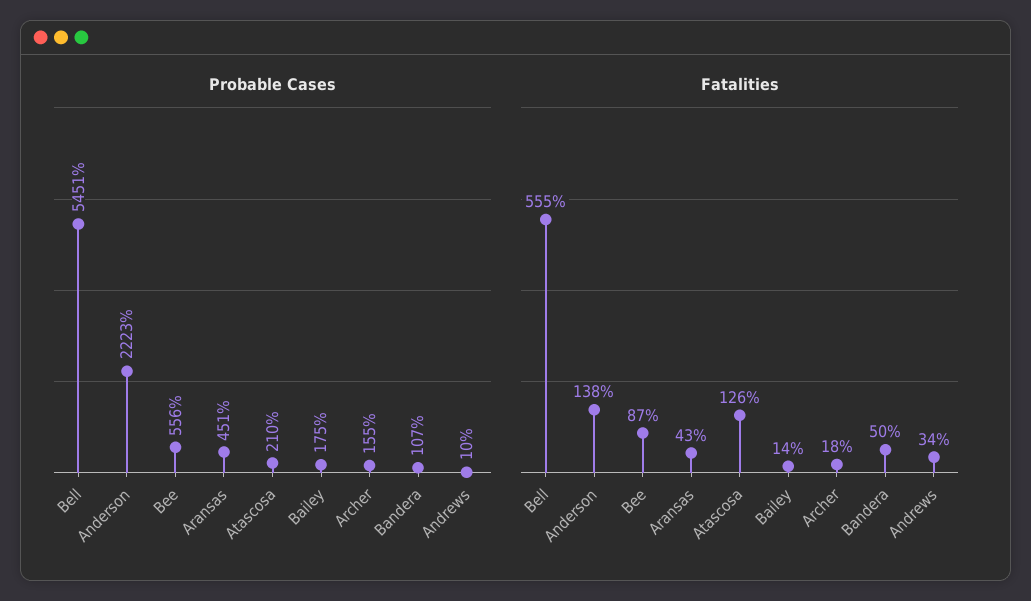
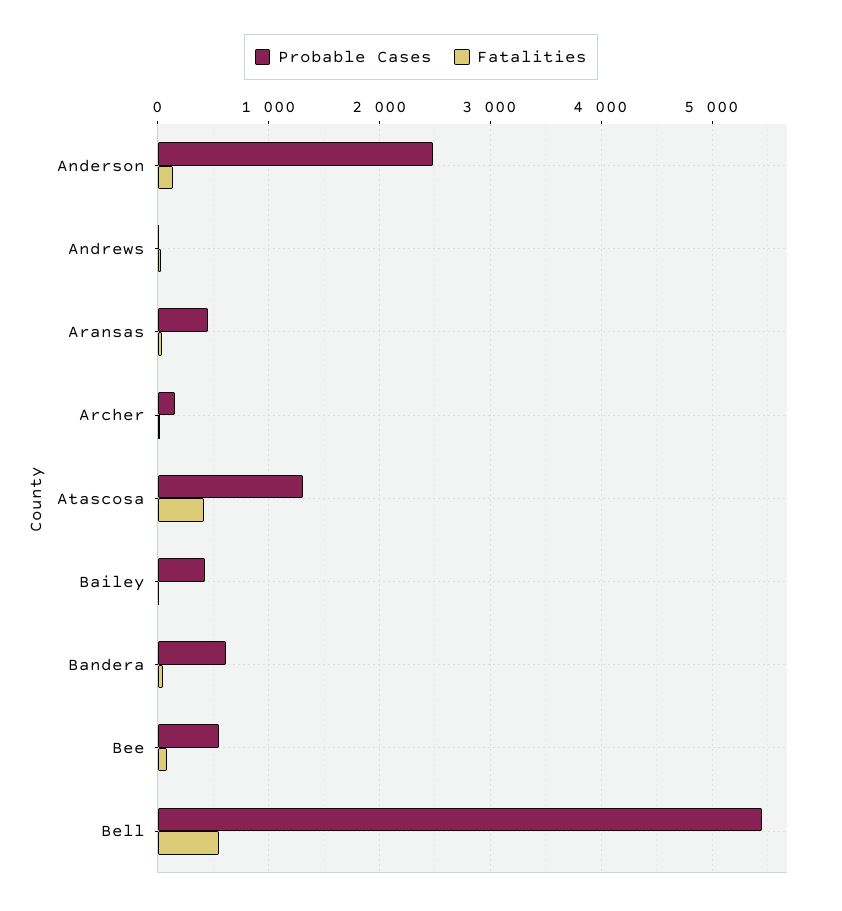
Probable Cases, Anderson: 2223 -> 2500
Probable Cases, Atascosa: 210 -> 1300
Probable Cases, Bailey: 175 -> 400
Probable Cases, Bandera: 107 -> 600
Fatalities, Atascosa: 126 -> 400

